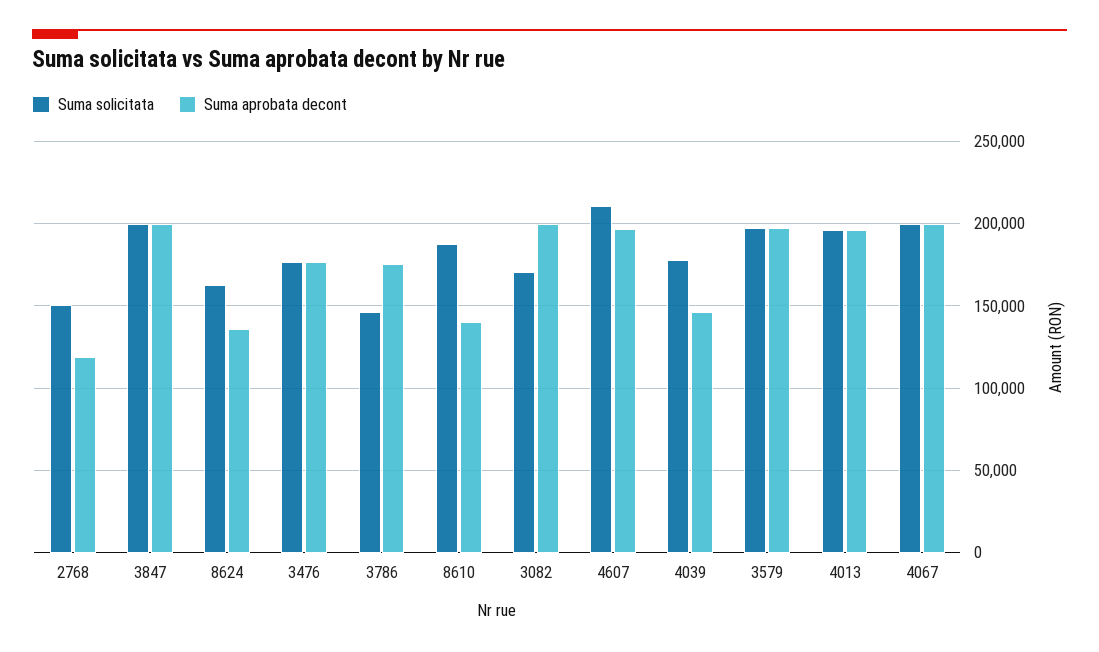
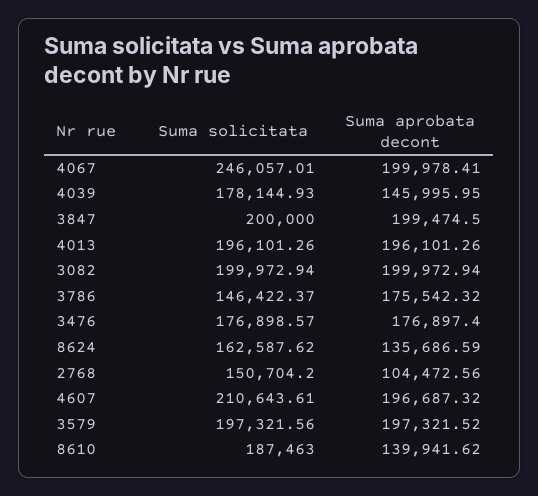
Suma aprobata decont, 2768: 120000 -> 104472.56
Suma solicitata, 3082: 170000 -> 199972.94
Suma solicitata, 4067: 200000 -> 246057.01

